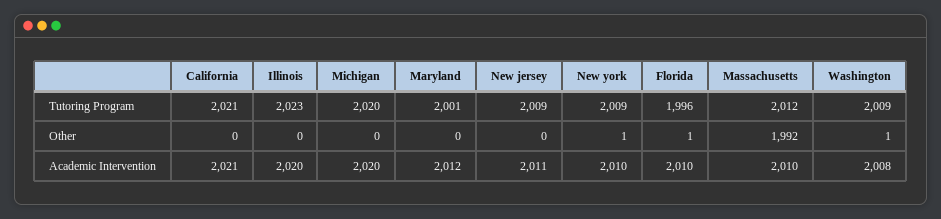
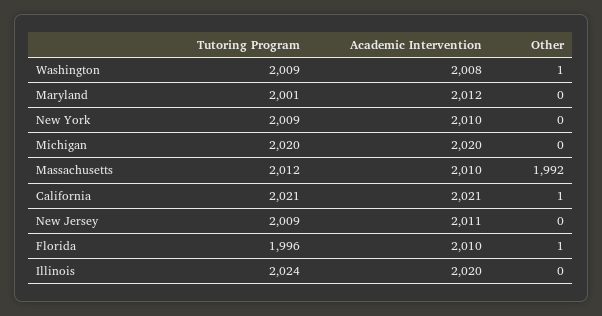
Illinois, Tutoring Program: 2023 -> 2024
California, Other: 0 -> 1
New york, Other: 1 -> 0

